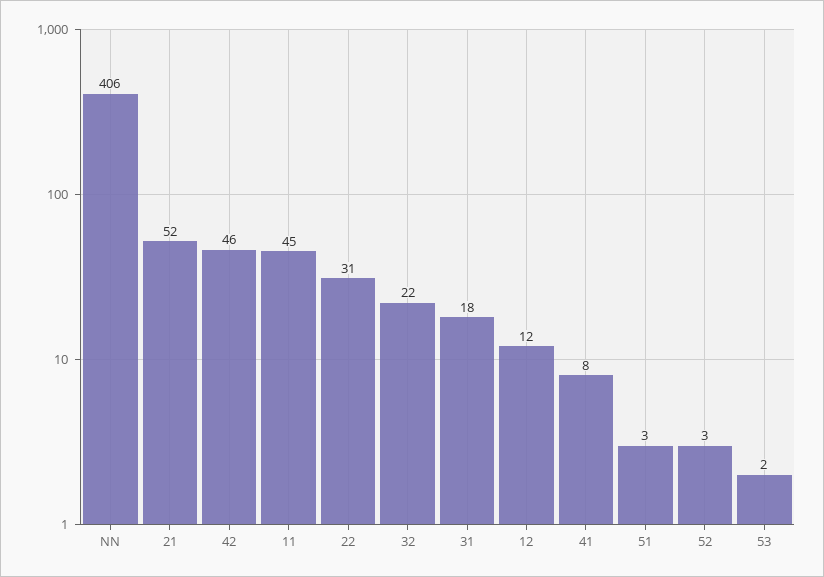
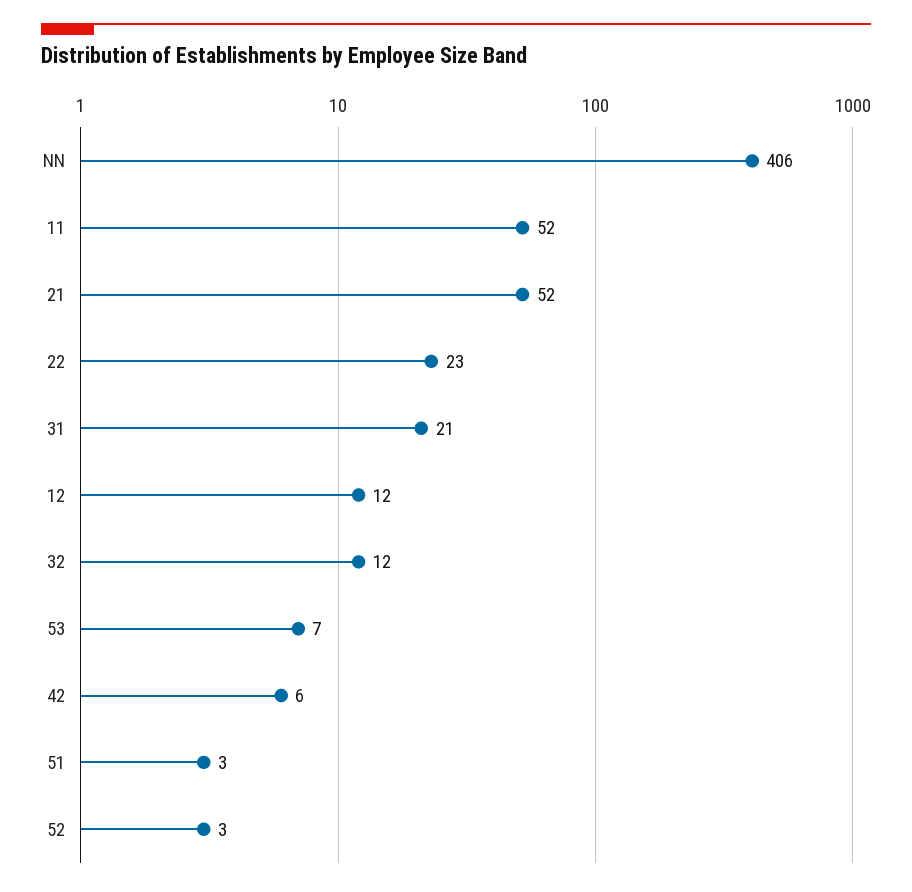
42: 46 -> 6
11: 45 -> 52
22: 31 -> 23
32: 22 -> 12
31: 18 -> 21
41: 8 -> none
53: 2 -> 7

